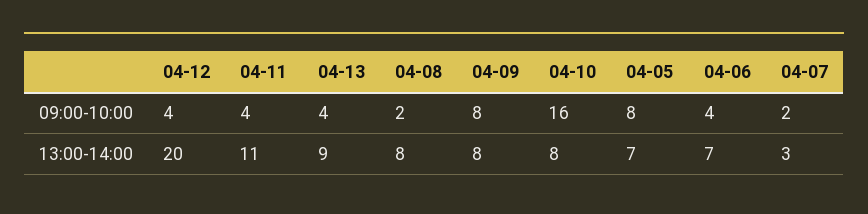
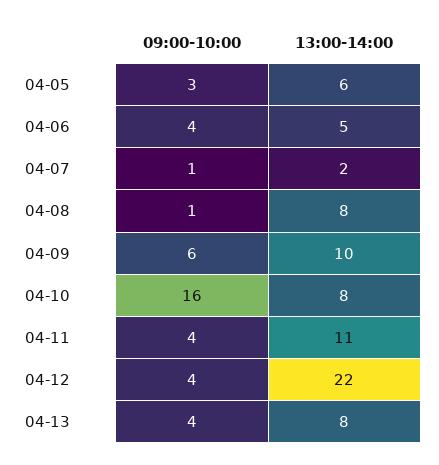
04-08, 09:00-10:00: 2 -> 1
04-09, 09:00-10:00: 8 -> 6
04-05, 09:00-10:00: 8 -> 3
04-07, 09:00-10:00: 2 -> 1
04-12, 13:00-14:00: 20 -> 22
04-13, 13:00-14:00: 9 -> 8
04-09, 13:00-14:00: 8 -> 10
04-05, 13:00-14:00: 7 -> 6
04-06, 13:00-14:00: 7 -> 5
04-07, 13:00-14:00: 3 -> 2

